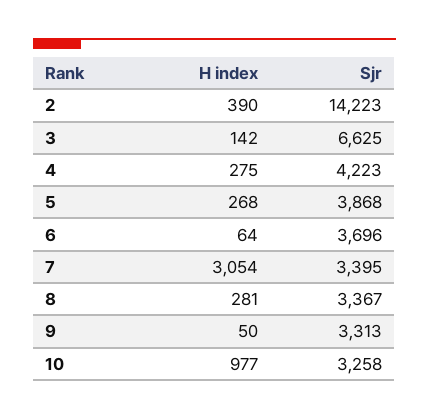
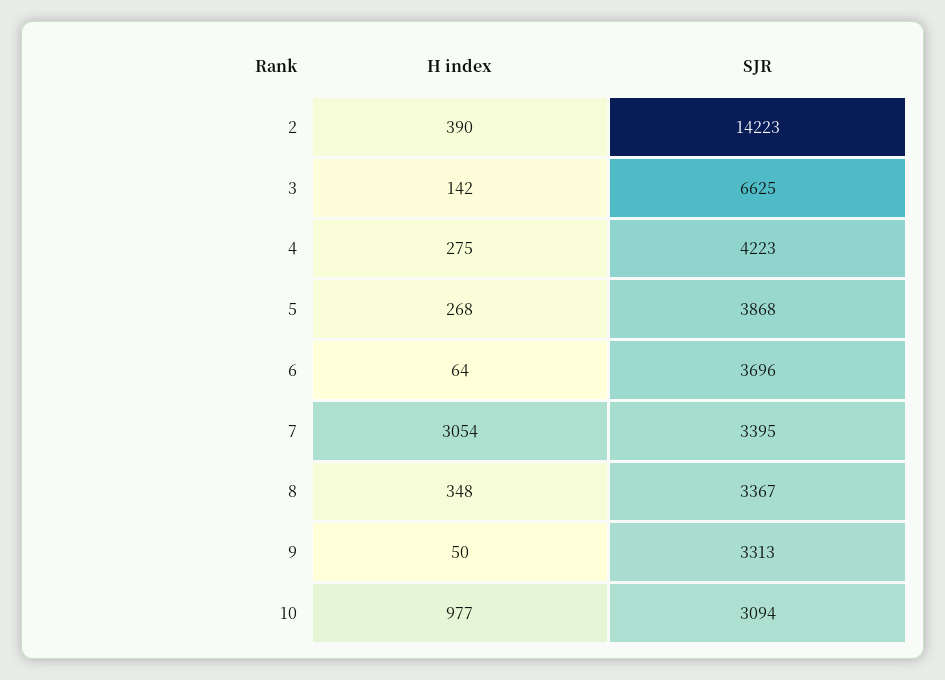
H index, 8: 281 -> 348
Sjr, 10: 3258 -> 3094

